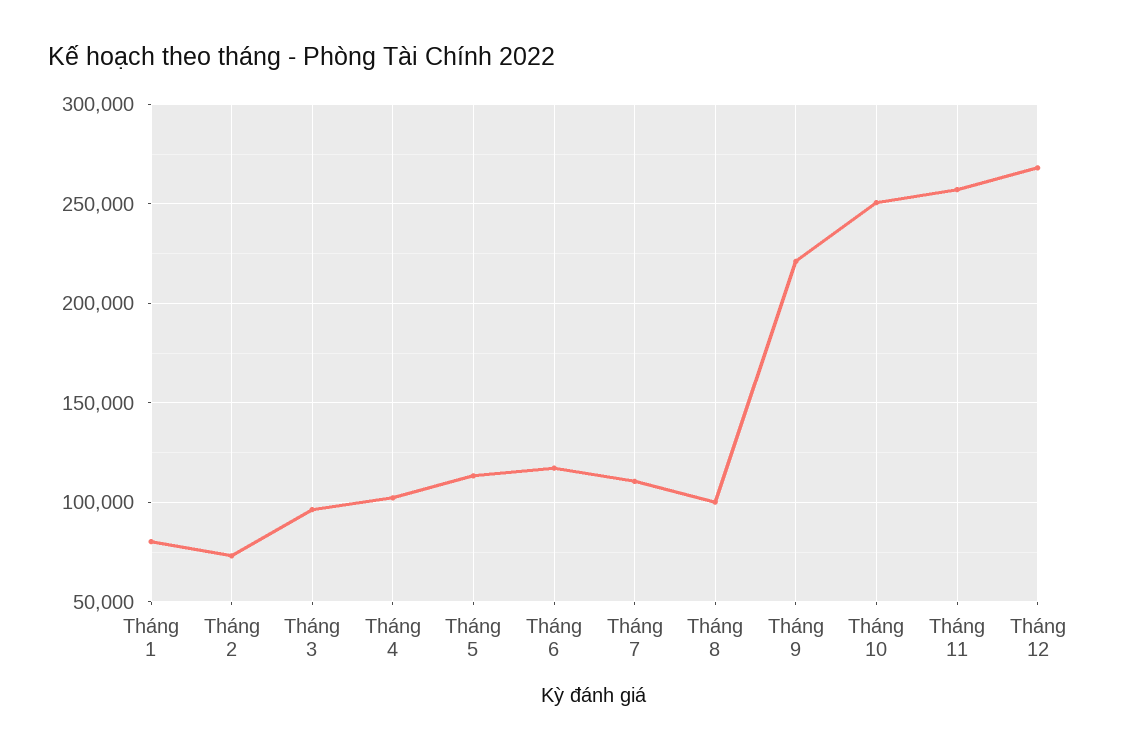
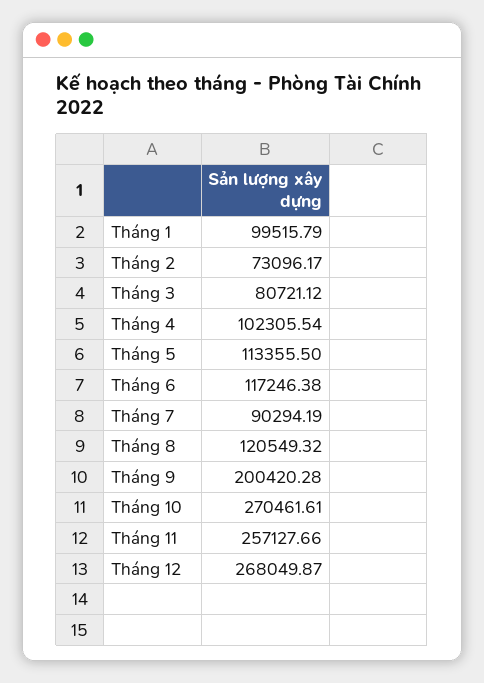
Tháng 1: 80000 -> 99515.79
Tháng 3: 95000 -> 80721.12
Tháng 7: 110000 -> 90294.19
Tháng 8: 100000 -> 120549.32
Tháng 9: 220000 -> 200420.28
Tháng 10: 250000 -> 270461.61

